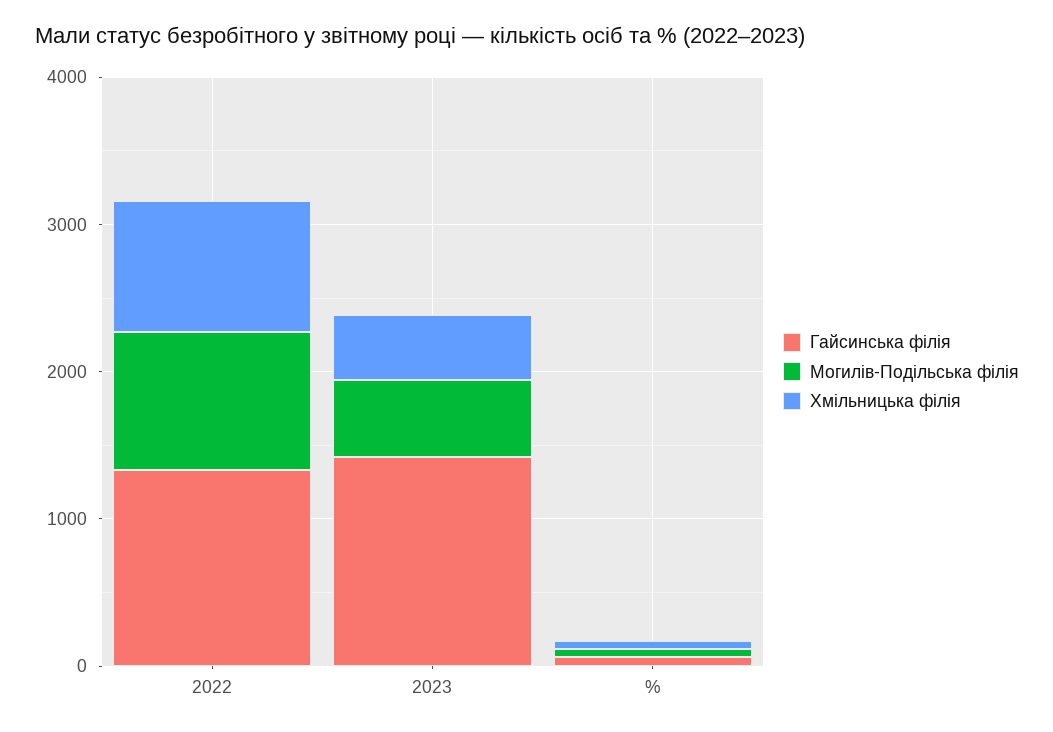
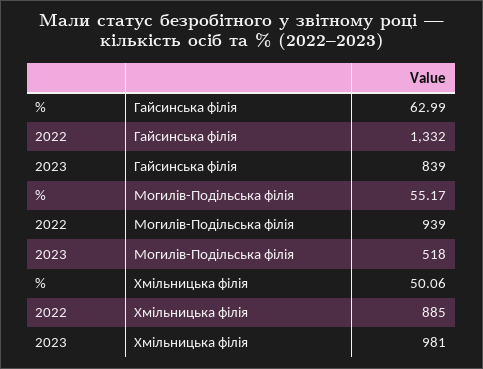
Гайсинська філія, 2023: 1400 -> 839
Хмільницька філія, 2023: 400 -> 981

